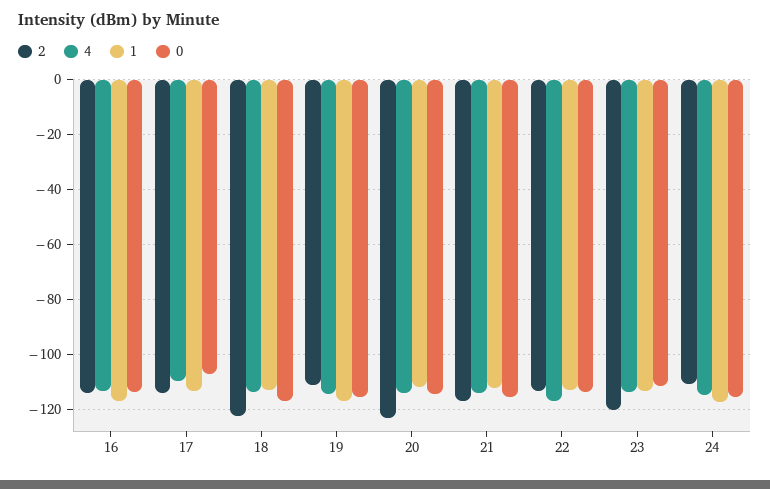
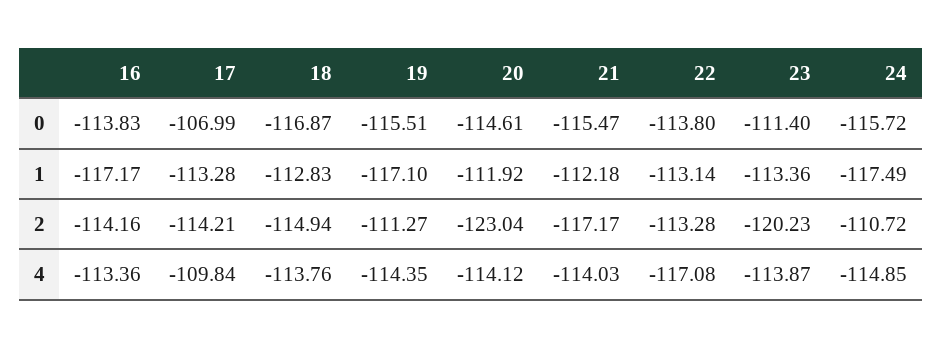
2, 18: -122.5 -> -114.94

